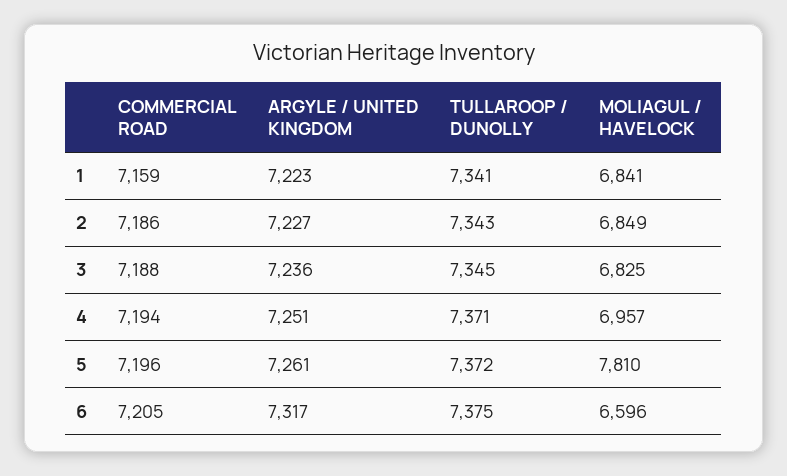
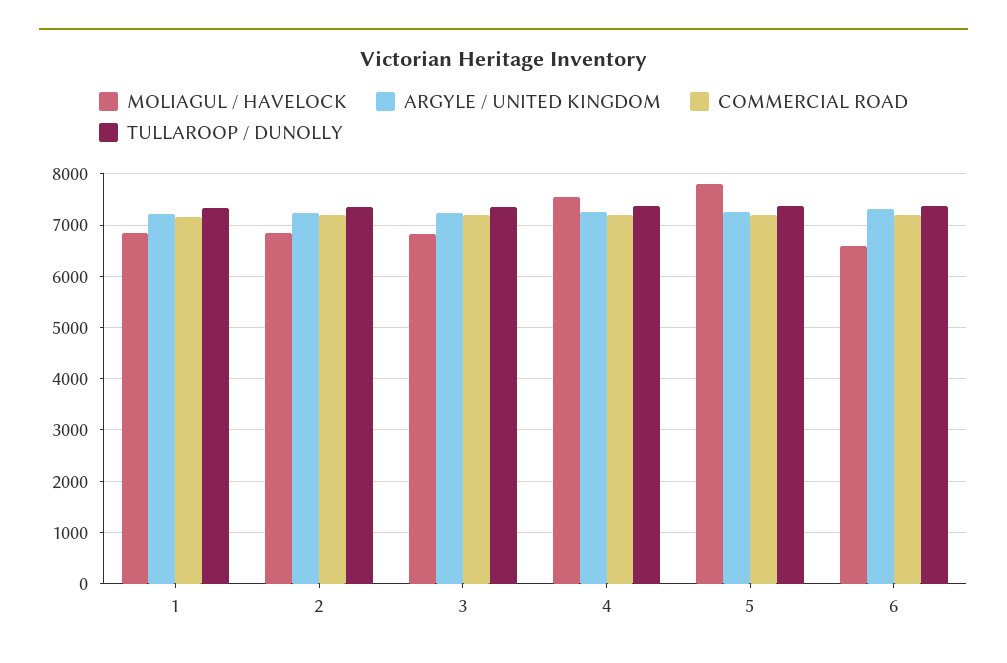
MOLIAGUL / HAVELOCK, 4: 6957 -> 7600

